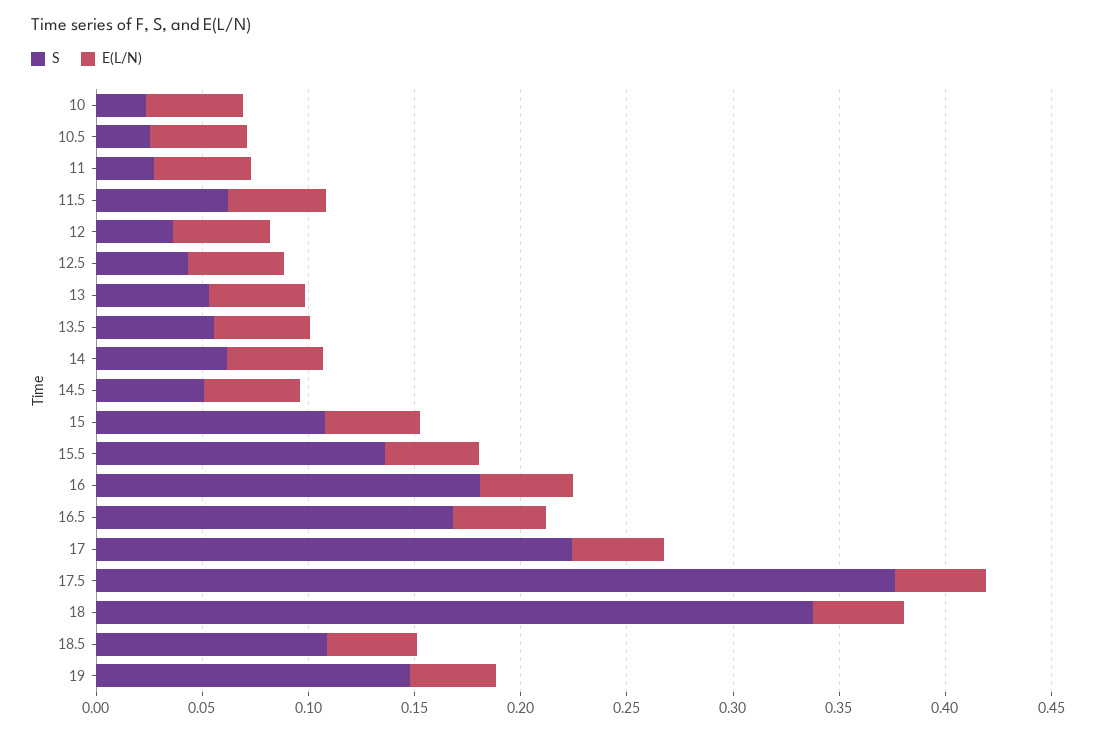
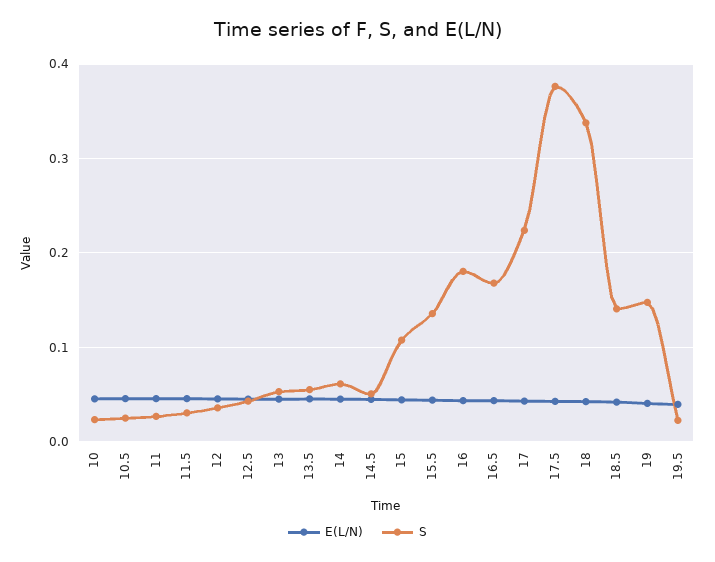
S, 11.5: 0.06 -> 0.03
S, 18.5: 0.11 -> 0.14
E(L/N), 19.5: none -> 0.04
S, 19.5: none -> 0.02

